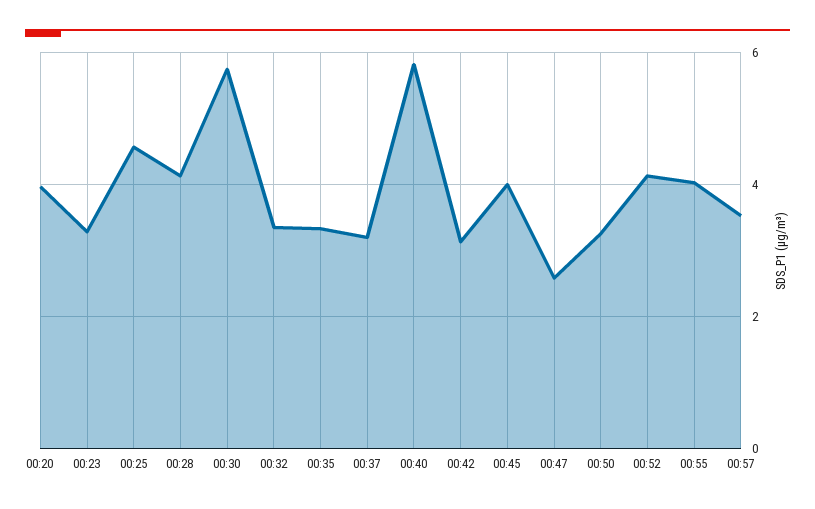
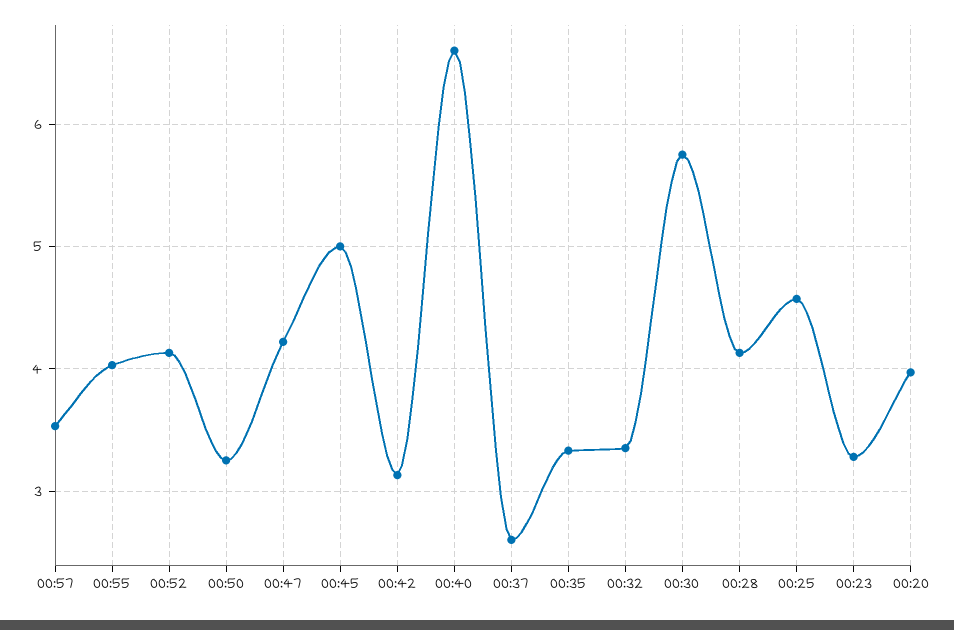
00:37: 3.2 -> 2.6
00:40: 5.8 -> 6.6
00:45: 4 -> 5
00:47: 2.6 -> 4.2

